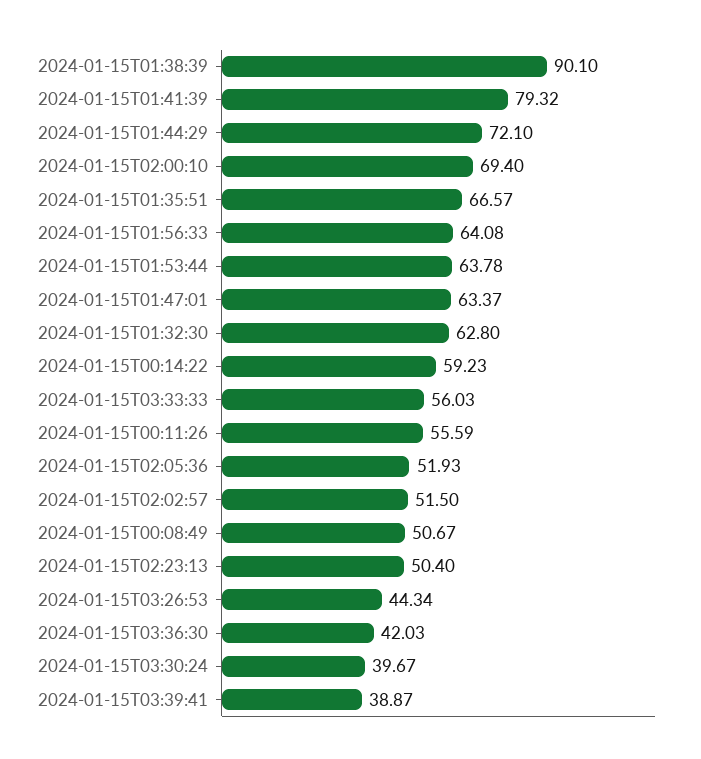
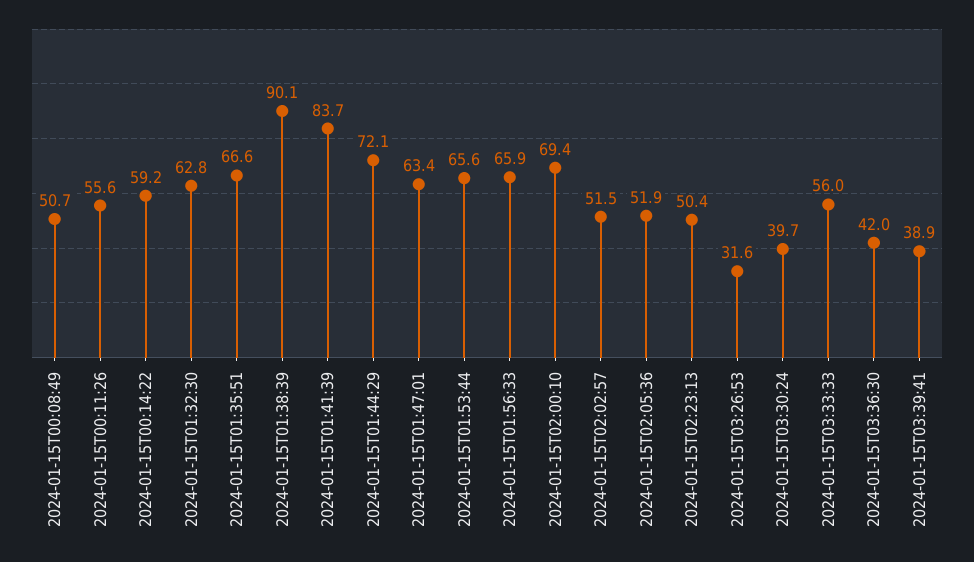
2024-01-15T01:41:39: 79.32 -> 83.7
2024-01-15T01:56:33: 64.08 -> 65.9
2024-01-15T01:53:44: 63.78 -> 65.6
2024-01-15T03:26:53: 44.34 -> 31.6

